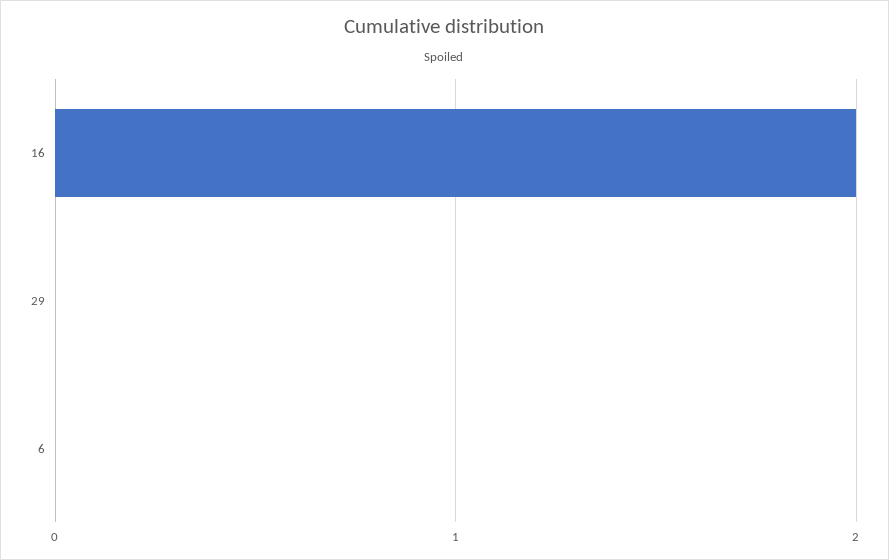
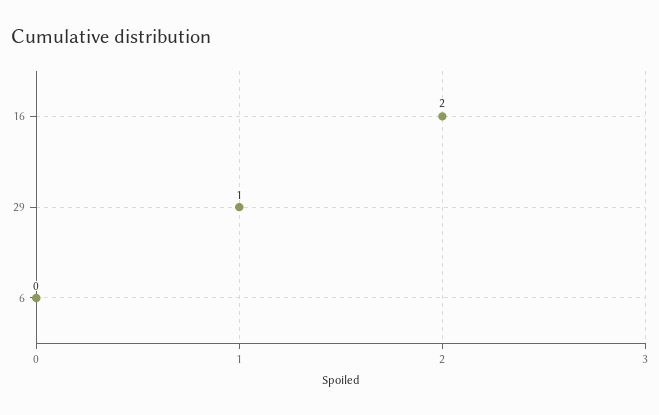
29: 0 -> 1

